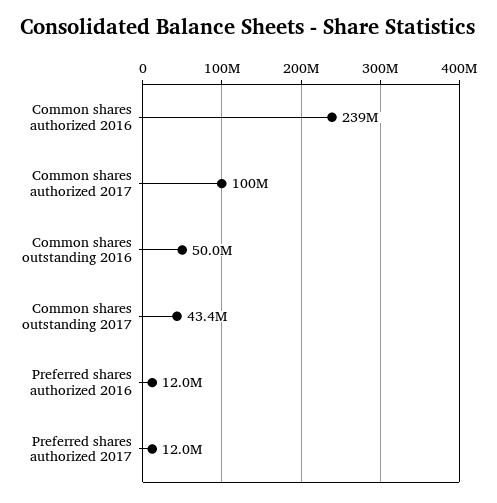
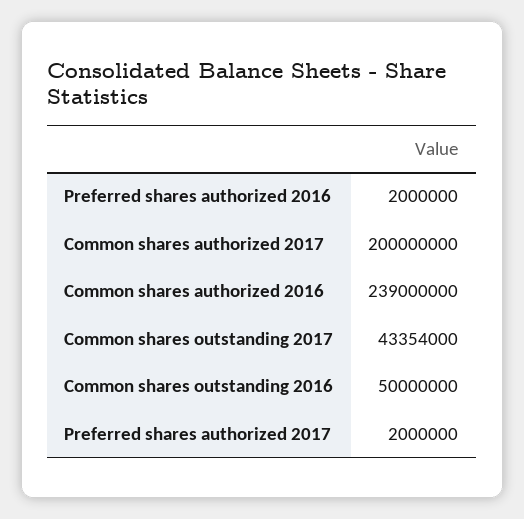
Common shares authorized 2017: 100000000 -> 200000000
Preferred shares authorized 2016: 12000000 -> 2000000
Preferred shares authorized 2017: 12000000 -> 2000000

